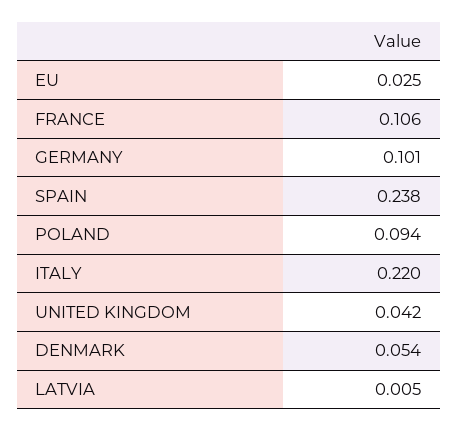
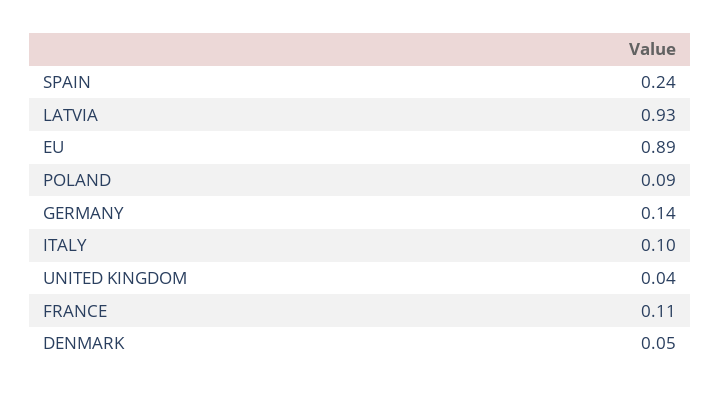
EU: 0.025 -> 0.89
GERMANY: 0.101 -> 0.14
ITALY: 0.22 -> 0.1
LATVIA: 0.005 -> 0.93

